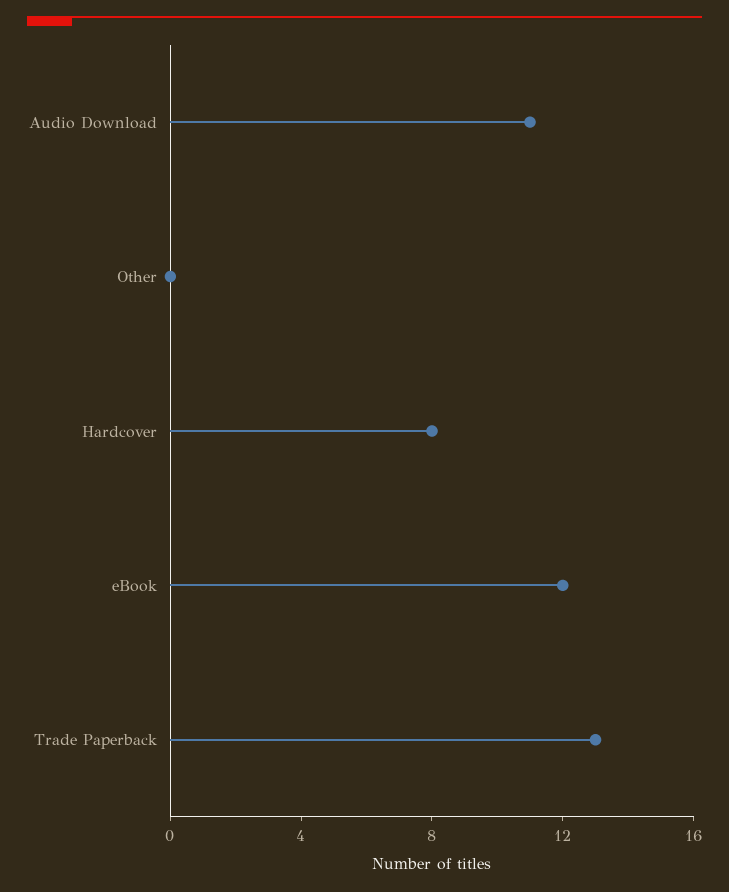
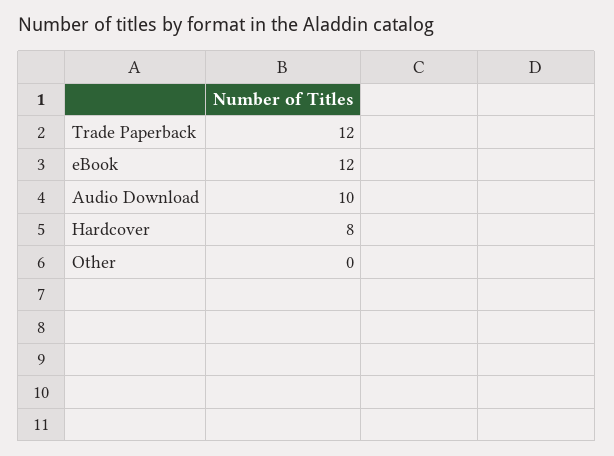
Audio Download: 11 -> 10
Trade Paperback: 13 -> 12

